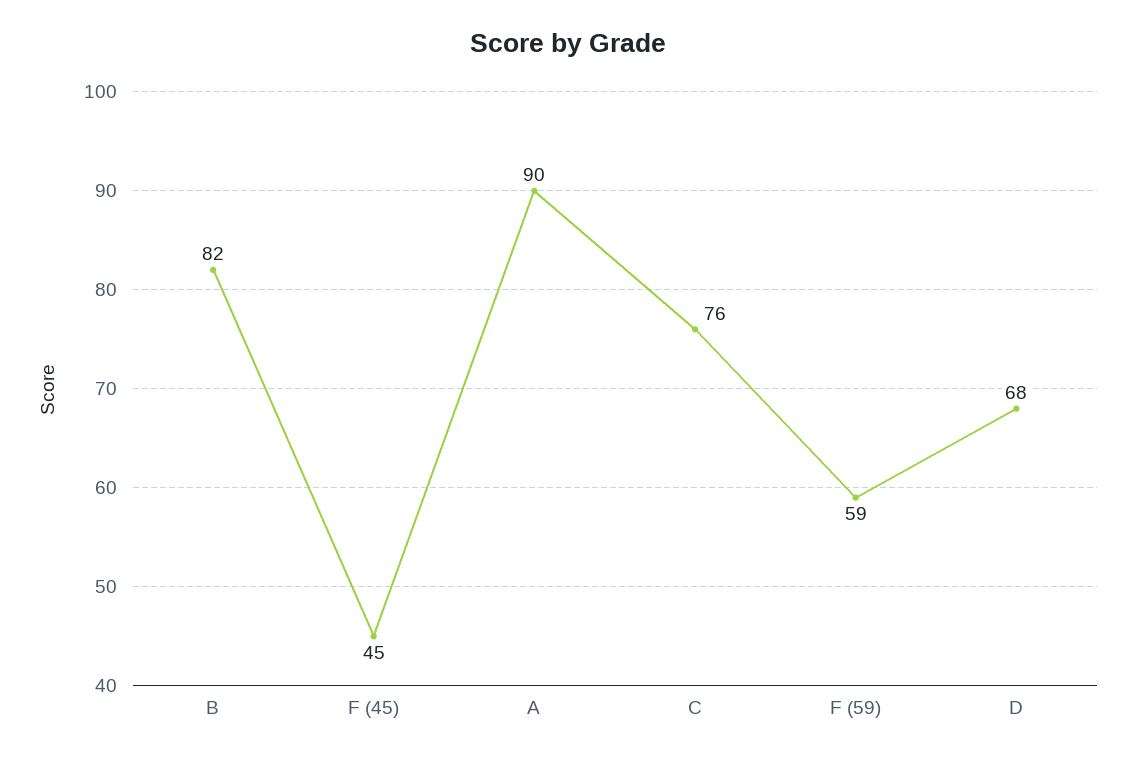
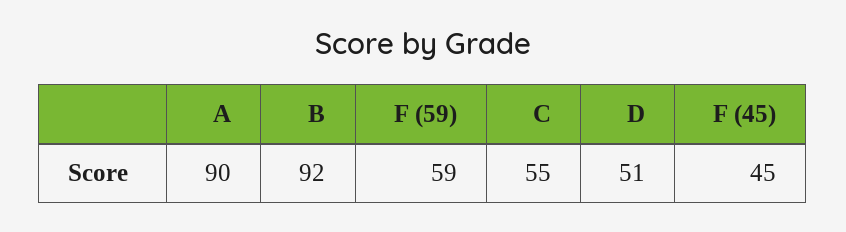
B: 82 -> 92
C: 76 -> 55
D: 68 -> 51

